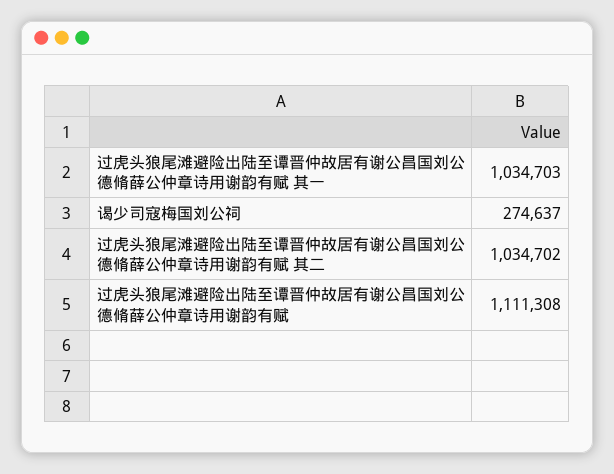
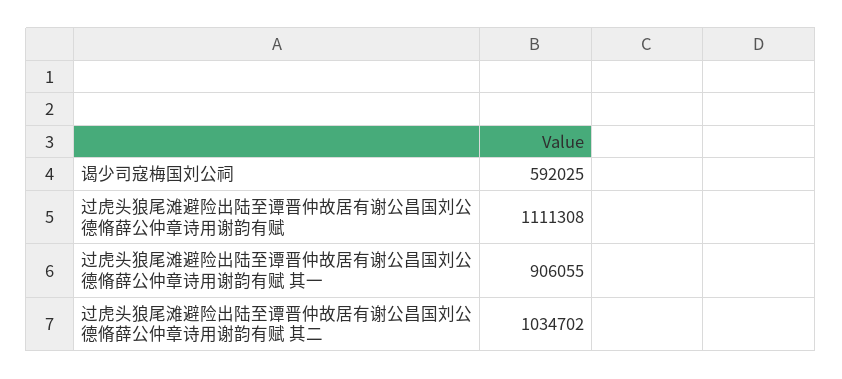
过虎头狼尾滩避险出陆至谭晋仲故居有谢公昌国刘公德脩薛公仲章诗用谢韵有赋 其一: 1034703 -> 906055
谒少司寇梅国刘公祠: 274637 -> 592025

